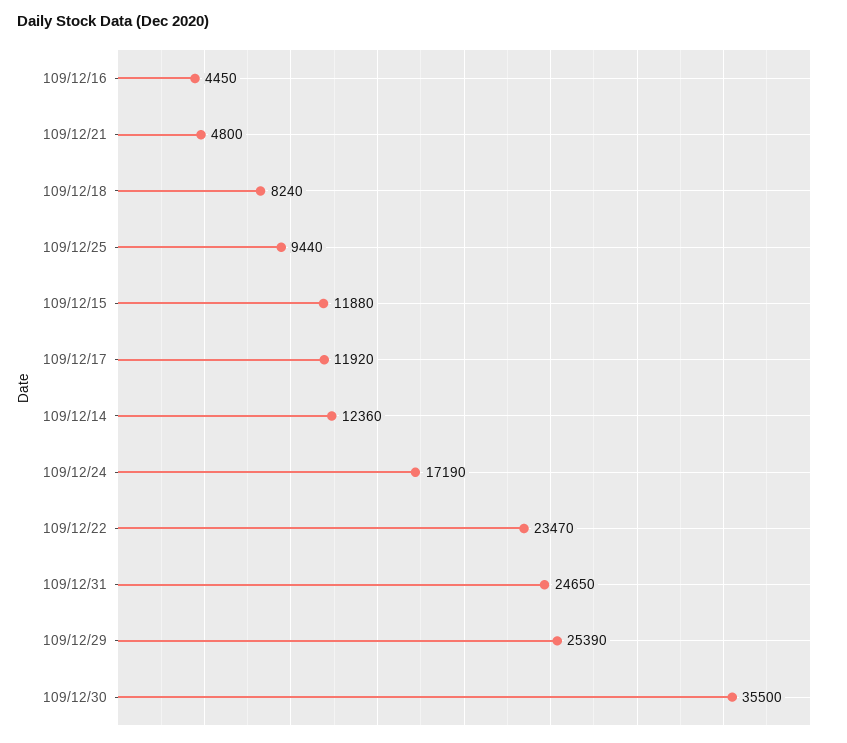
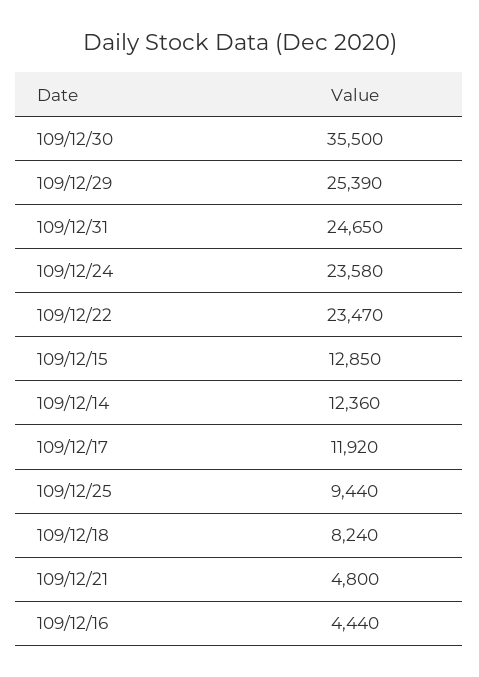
109/12/16: 4450 -> 4440
109/12/15: 11880 -> 12850
109/12/24: 17190 -> 23580

